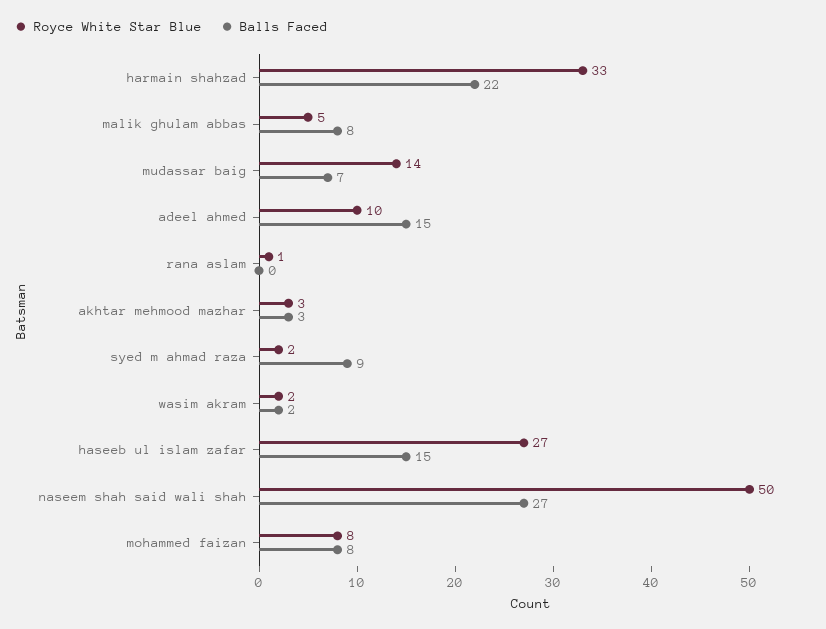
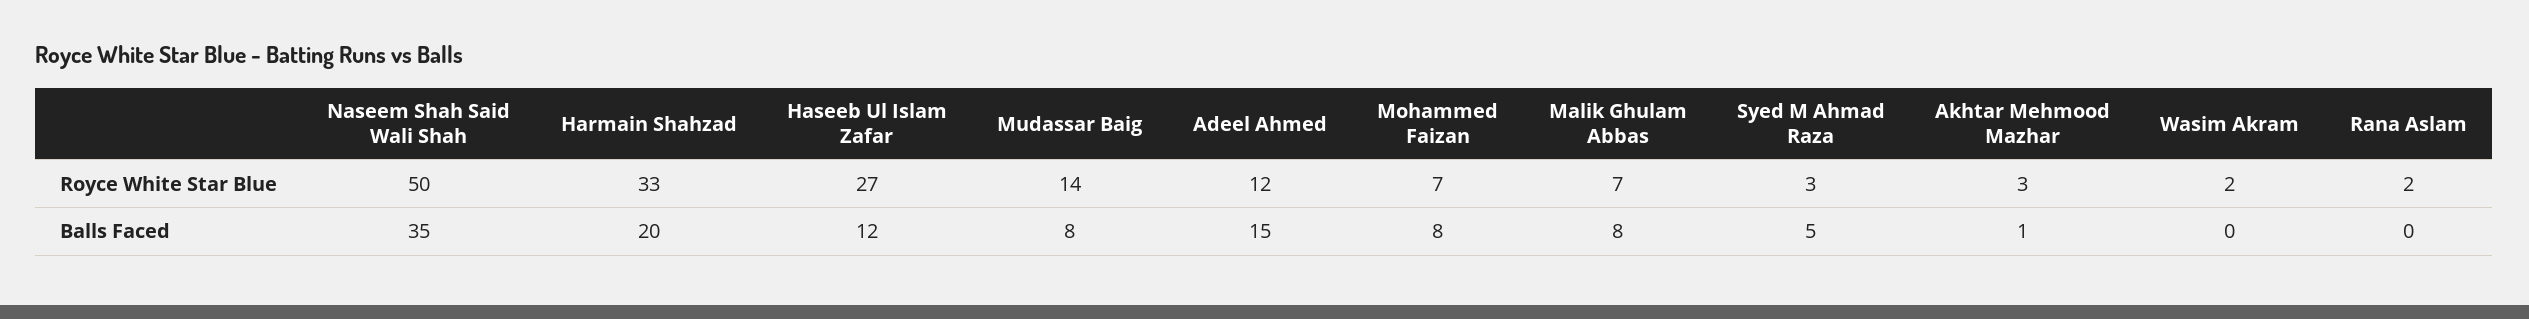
Balls Faced, harmain shahzad: 22 -> 20
Royce White Star Blue, malik ghulam abbas: 5 -> 7
Balls Faced, mudassar baig: 7 -> 8
Royce White Star Blue, adeel ahmed: 10 -> 12
Royce White Star Blue, rana aslam: 1 -> 2
Balls Faced, akhtar mehmood mazhar: 3 -> 1
Royce White Star Blue, syed m ahmad raza: 2 -> 3
Balls Faced, syed m ahmad raza: 9 -> 5
Balls Faced, wasim akram: 2 -> 0
Balls Faced, haseeb ul islam zafar: 15 -> 12
Balls Faced, naseem shah said wali shah: 27 -> 35
Royce White Star Blue, mohammed faizan: 8 -> 7

